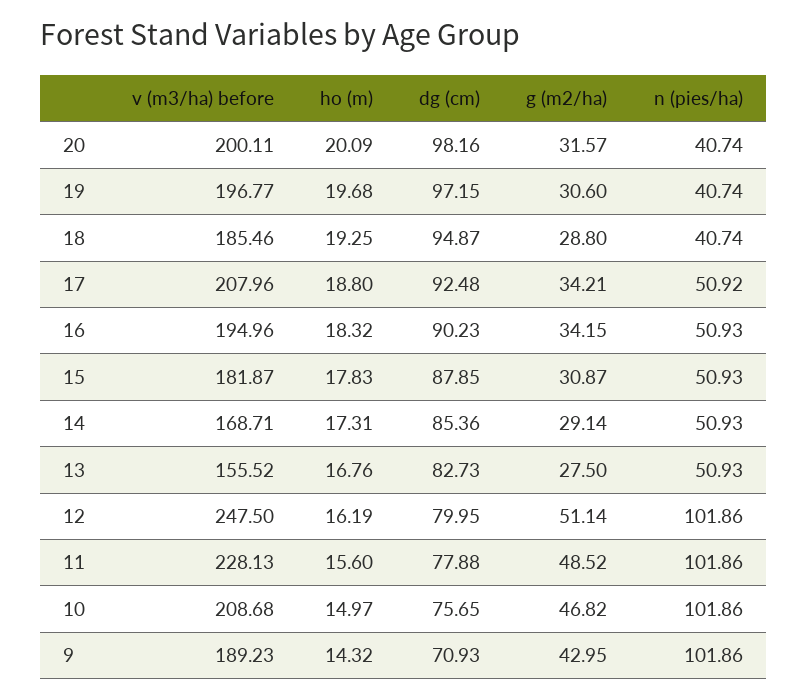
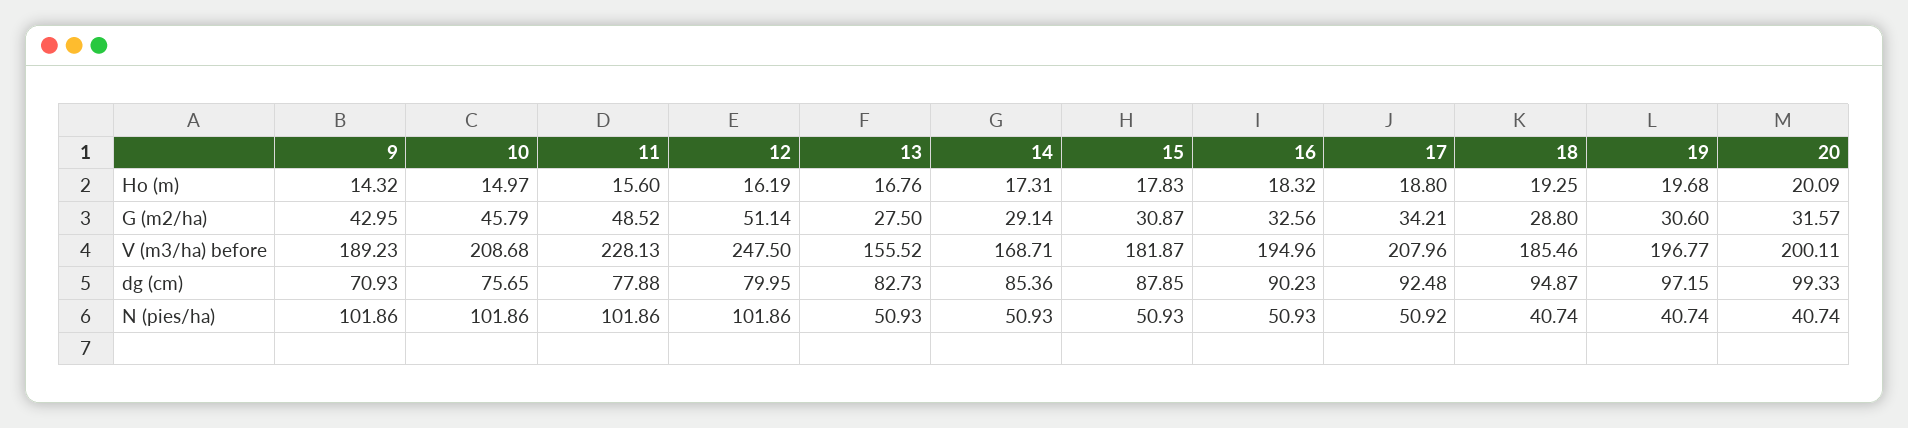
dg (cm), 20: 98.16 -> 99.33
g (m2/ha), 16: 34.15 -> 32.56
g (m2/ha), 10: 46.82 -> 45.79

